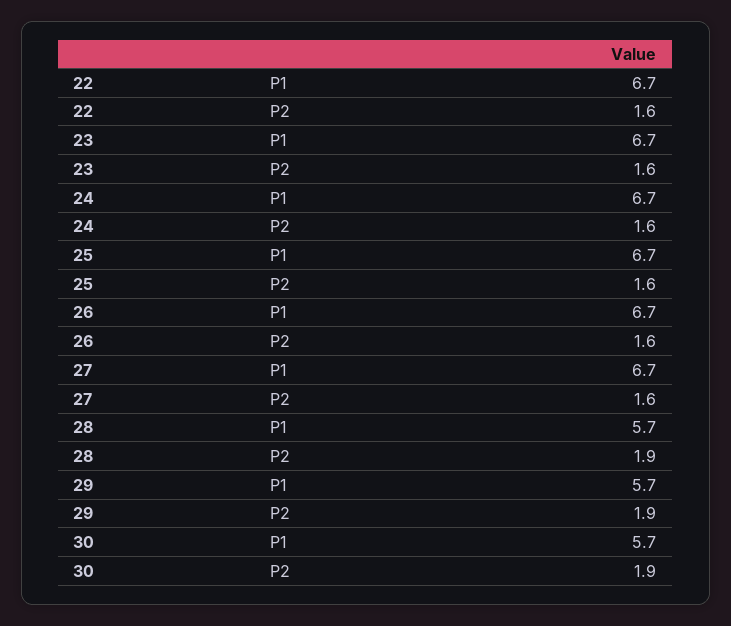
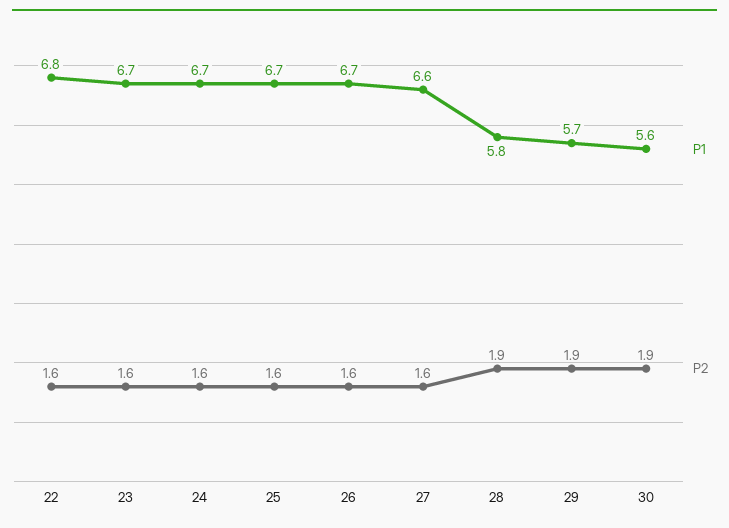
P1, 22: 6.7 -> 6.8
P1, 27: 6.7 -> 6.6
P1, 28: 5.7 -> 5.8
P1, 30: 5.7 -> 5.6

